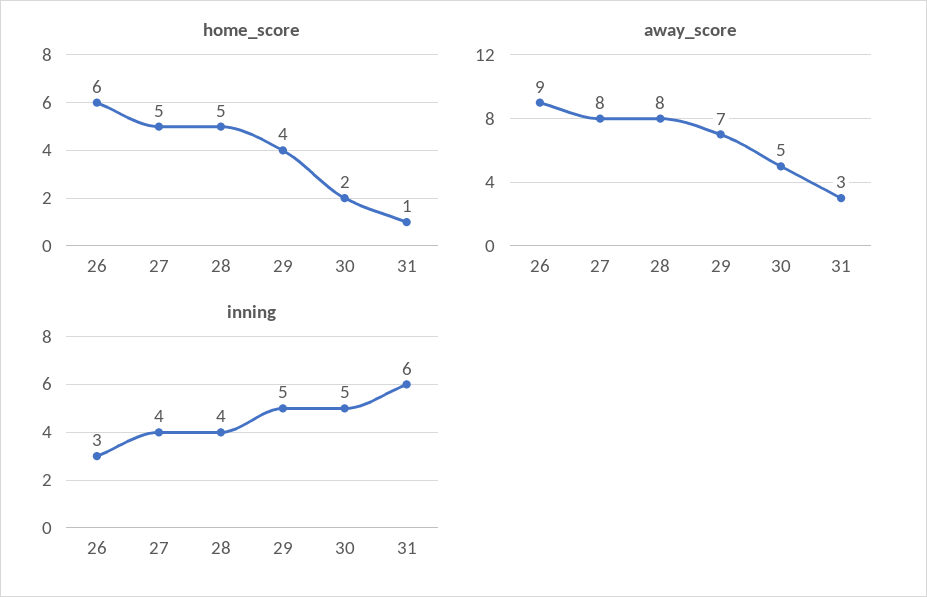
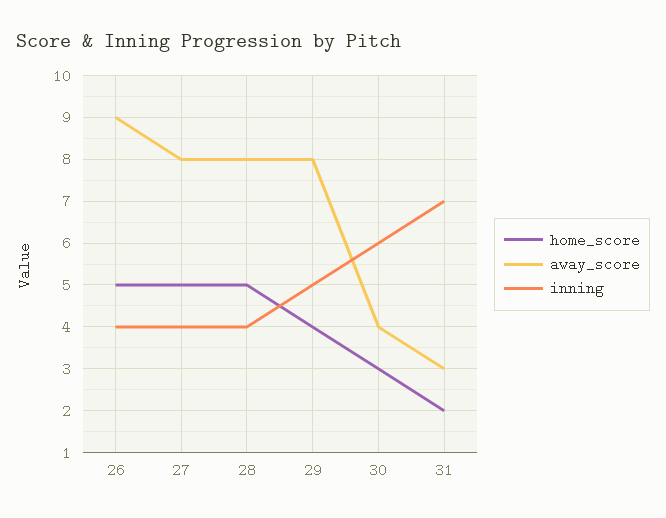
home_score, 26: 6 -> 5
home_score, 30: 2 -> 3
home_score, 31: 1 -> 2
away_score, 29: 7 -> 8
away_score, 30: 5 -> 4
inning, 26: 3 -> 4
inning, 30: 5 -> 6
inning, 31: 6 -> 7

